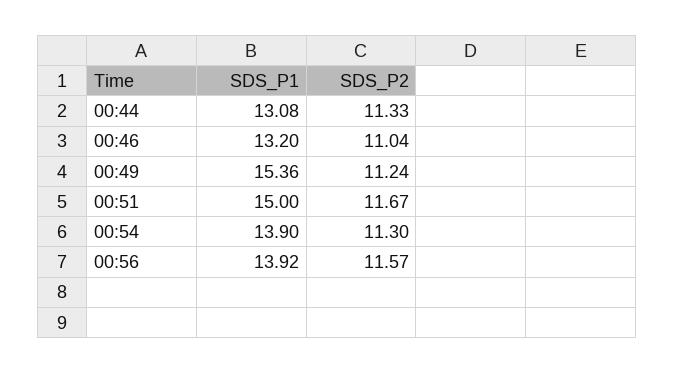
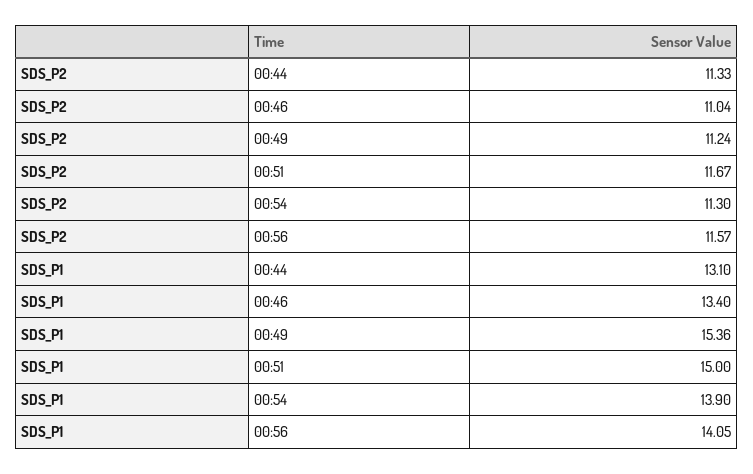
SDS_P1, 00:44: 13.08 -> 13.1
SDS_P1, 00:46: 13.2 -> 13.4
SDS_P1, 00:56: 13.92 -> 14.05

